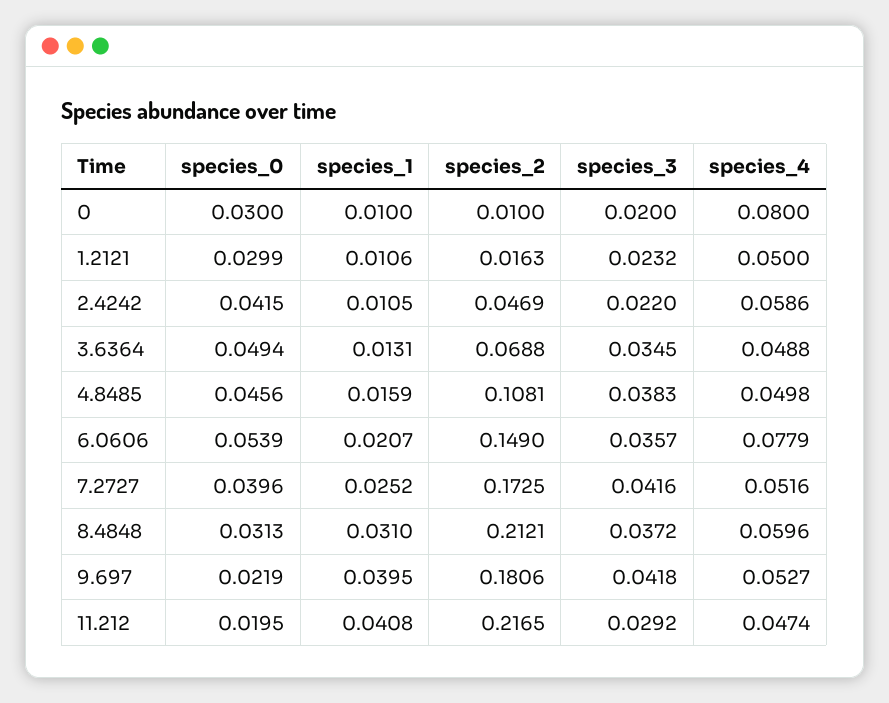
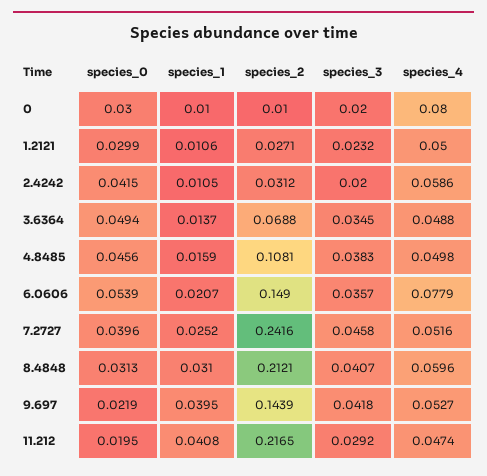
species_2, 1.2121: 0.0163 -> 0.0271
species_2, 2.4242: 0.0469 -> 0.0312
species_3, 2.4242: 0.022 -> 0.02
species_1, 3.6364: 0.0131 -> 0.0137
species_2, 7.2727: 0.1725 -> 0.2416
species_3, 7.2727: 0.0416 -> 0.0458
species_3, 8.4848: 0.0372 -> 0.0407
species_2, 9.697: 0.1806 -> 0.1439

